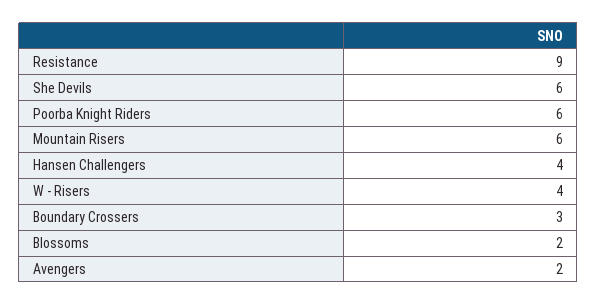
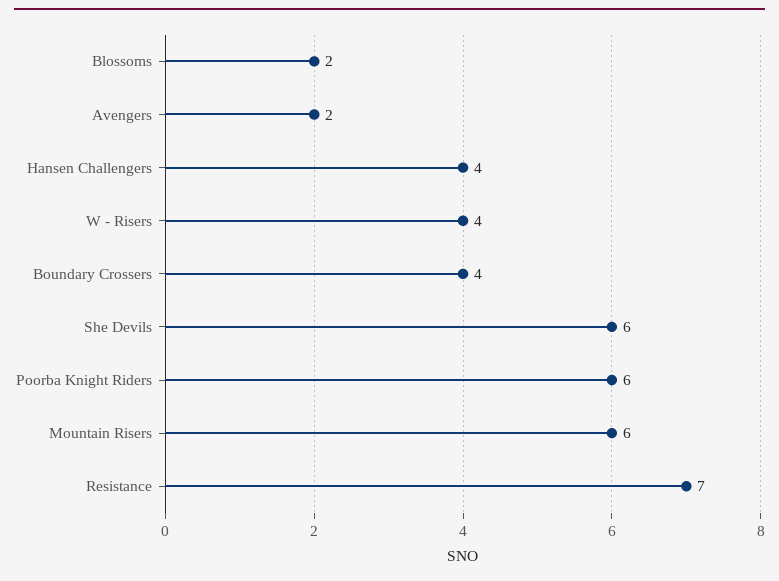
Resistance: 9 -> 7
Boundary Crossers: 3 -> 4

